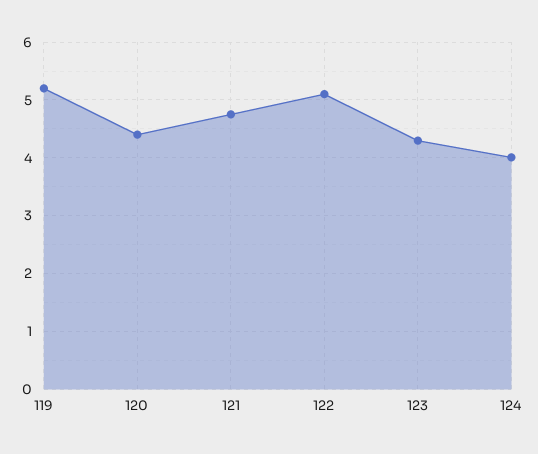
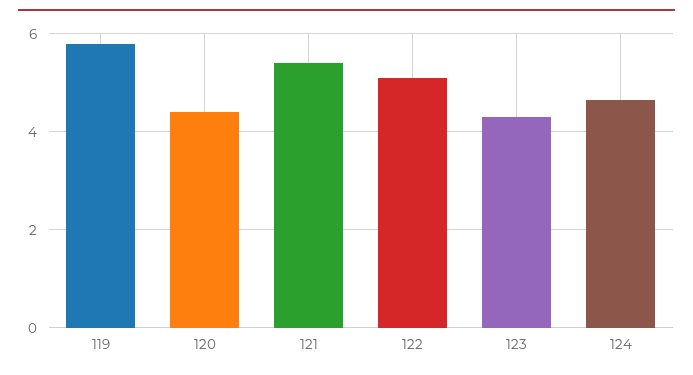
119: 5.2 -> 5.8
121: 4.8 -> 5.4
124: 4 -> 4.6

